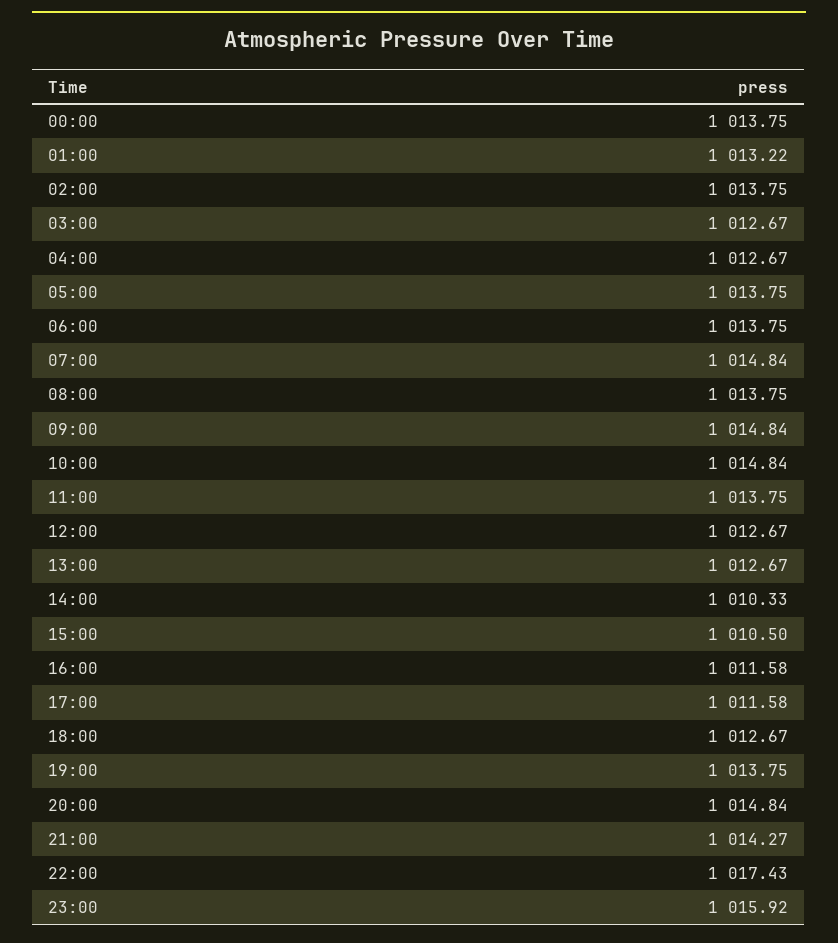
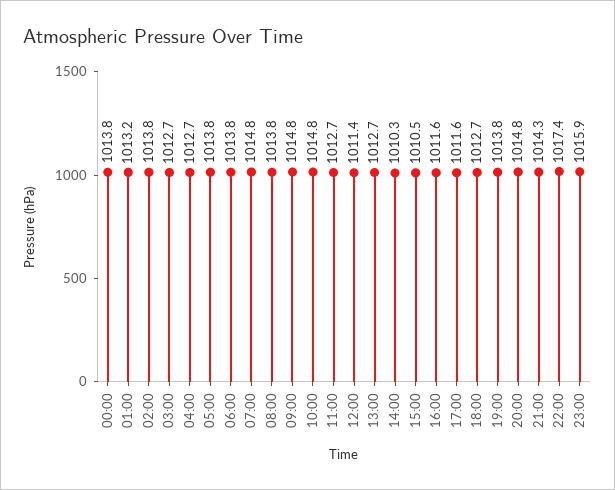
11:00: 1013.75 -> 1012.7
12:00: 1012.67 -> 1011.4

